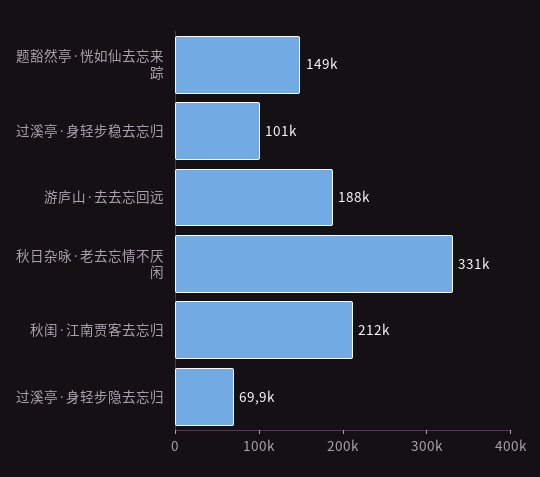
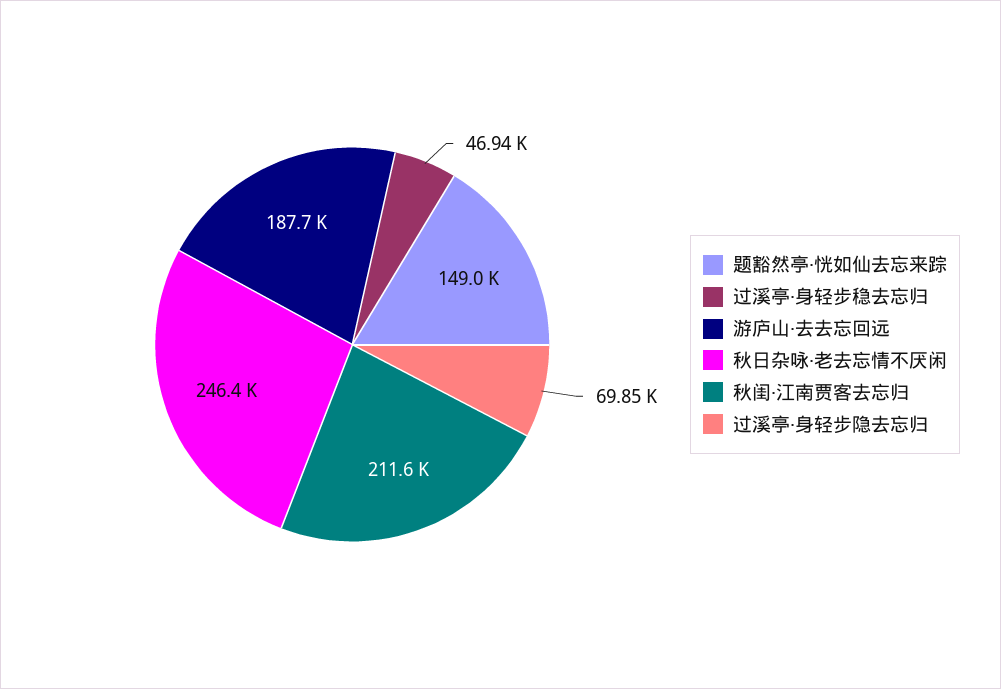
过溪亭·身轻步稳去忘归: 101000 -> 46940
秋日杂咏·老去忘情不厌闲: 331000 -> 246400

